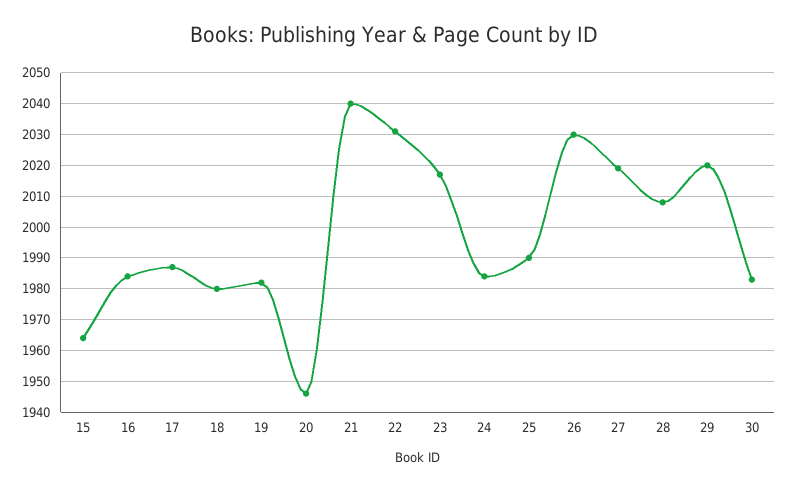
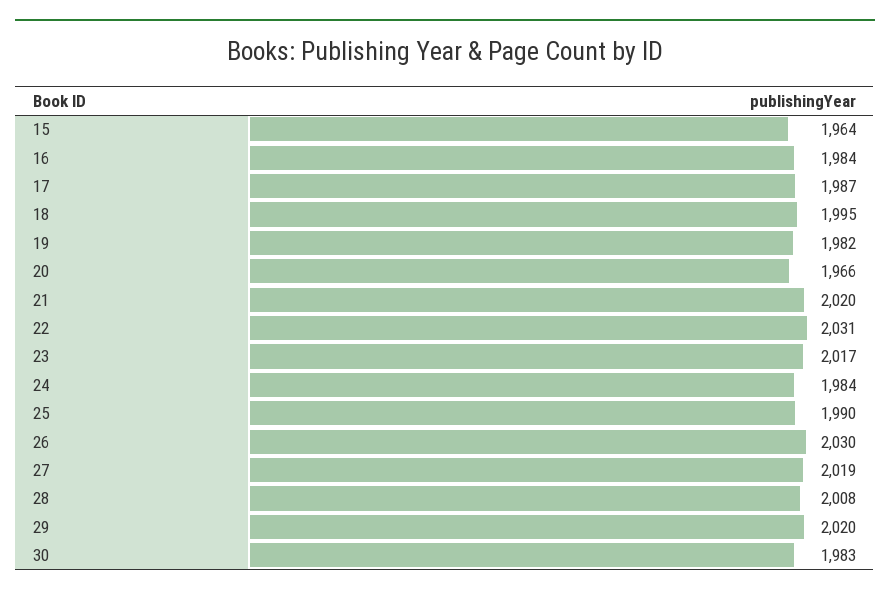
18: 1980 -> 1995
20: 1945 -> 1966
21: 2040 -> 2020

